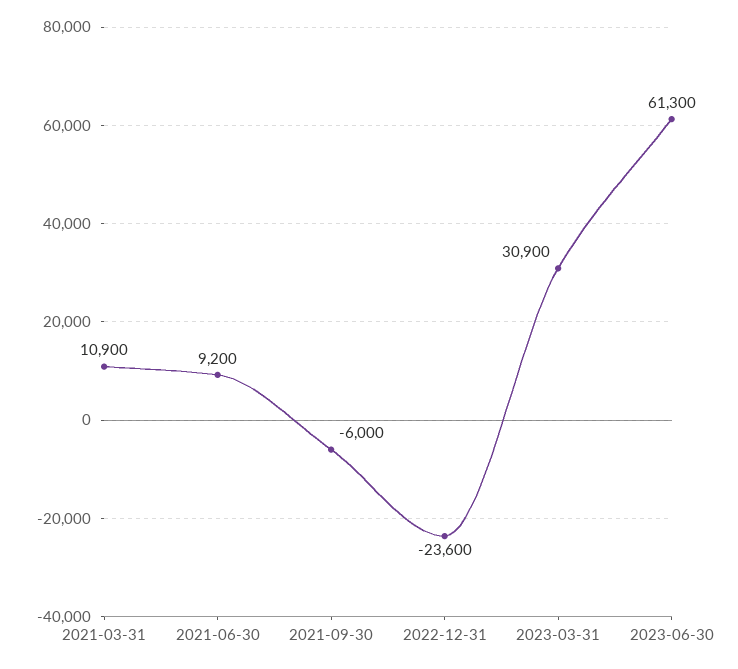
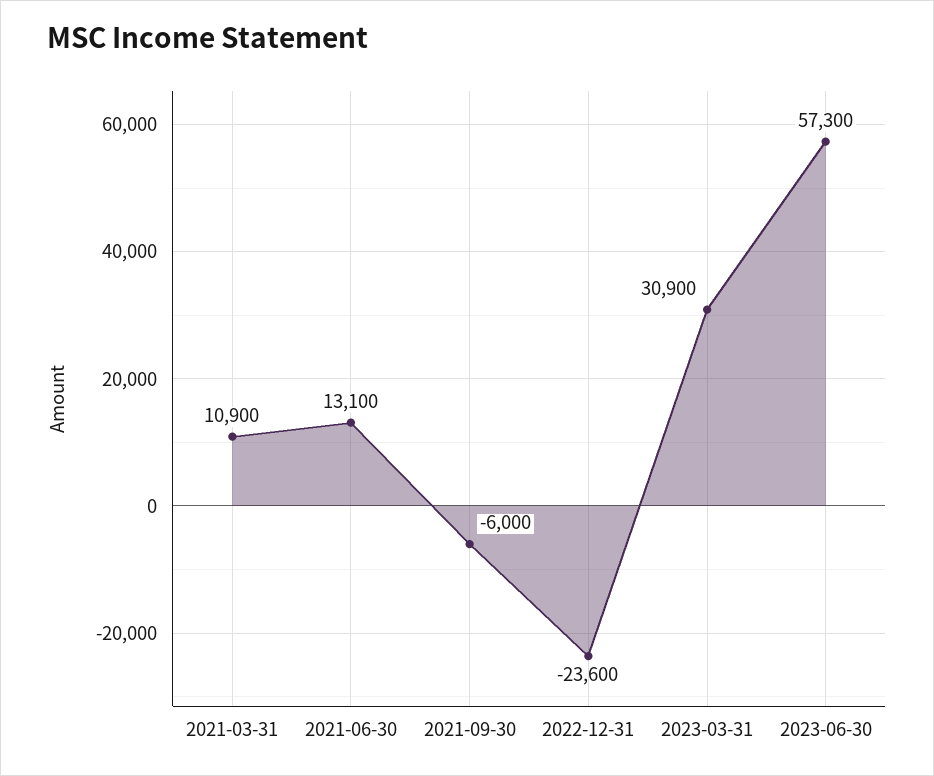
2021-06-30: 9200 -> 13100
2023-06-30: 61300 -> 57300

